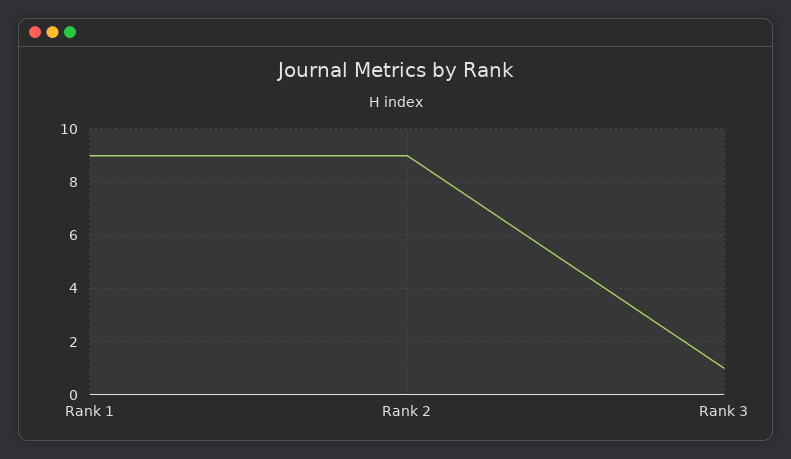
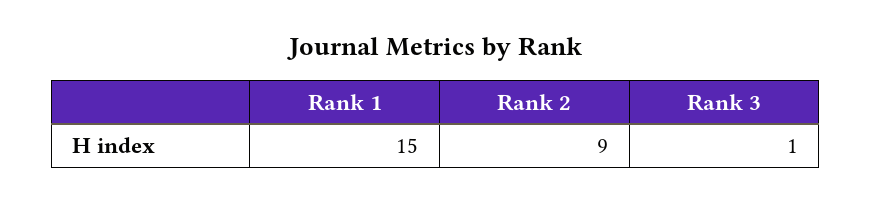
Rank 1: 9 -> 15

